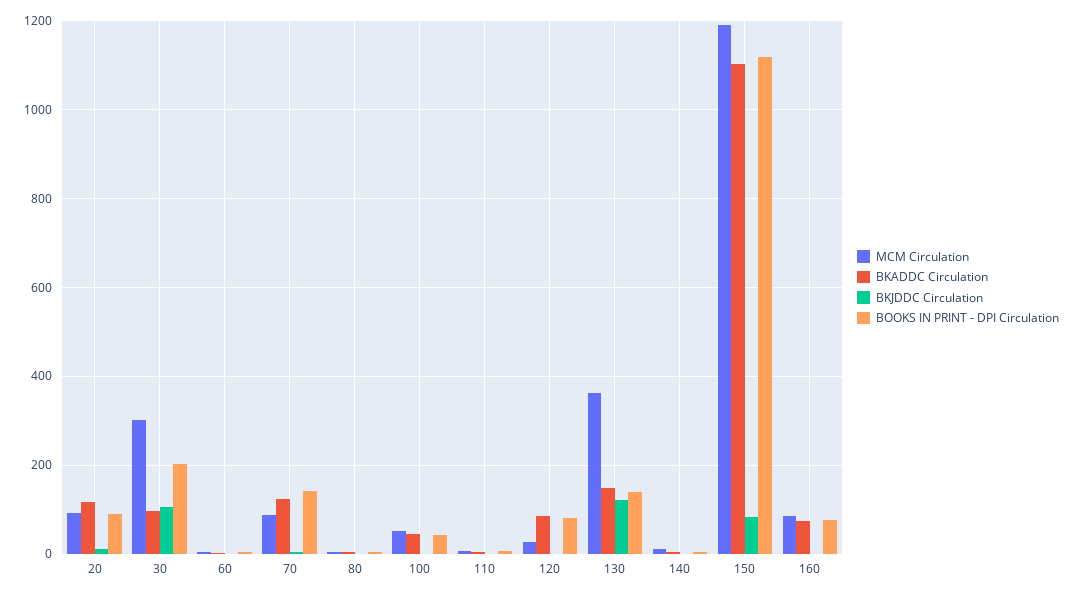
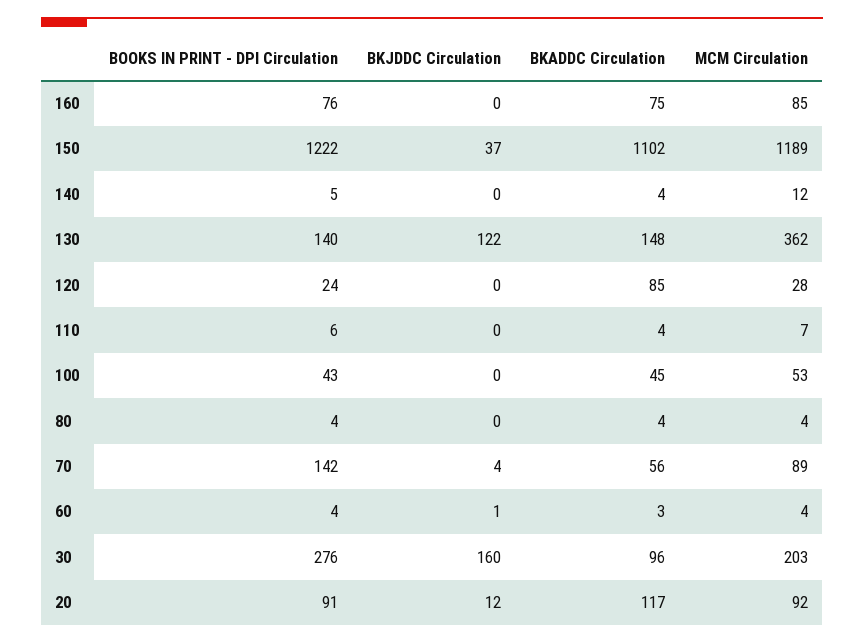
MCM Circulation, 30: 300 -> 203
BKJDDC Circulation, 30: 100 -> 160
BOOKS IN PRINT - DPI Circulation, 30: 200 -> 276
BKADDC Circulation, 70: 120 -> 56
BOOKS IN PRINT - DPI Circulation, 120: 80 -> 24
BKJDDC Circulation, 150: 80 -> 37
BOOKS IN PRINT - DPI Circulation, 150: 1120 -> 1222

